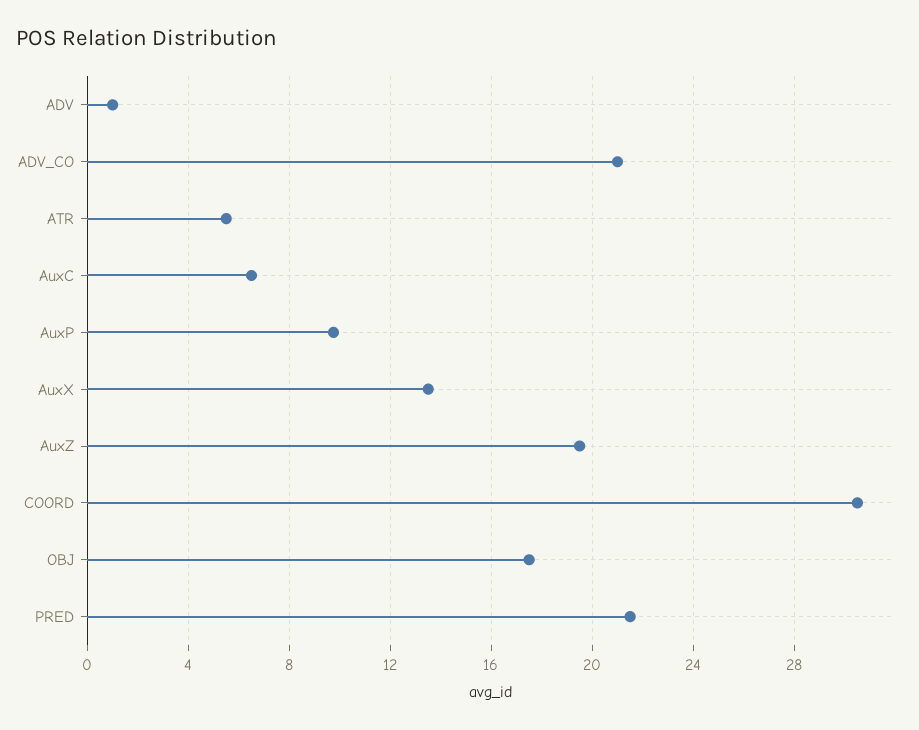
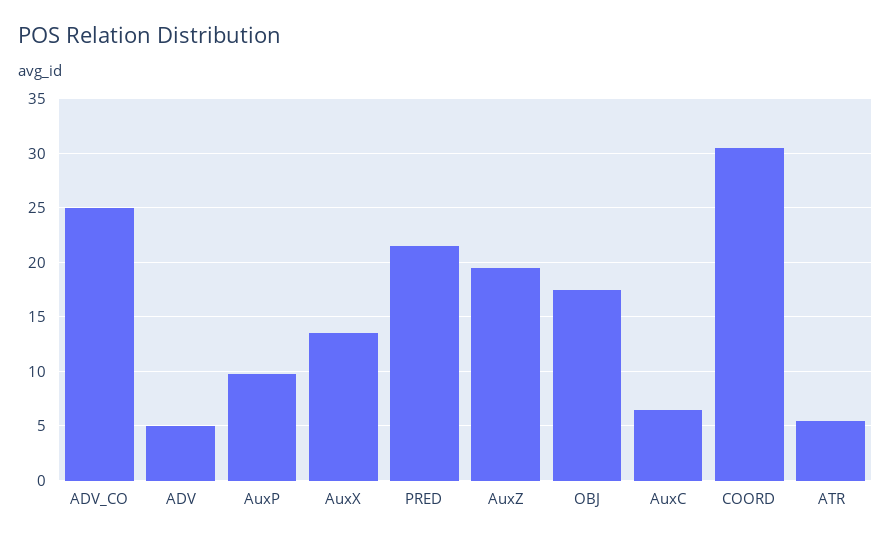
ADV: 1 -> 5
ADV_CO: 21 -> 25

